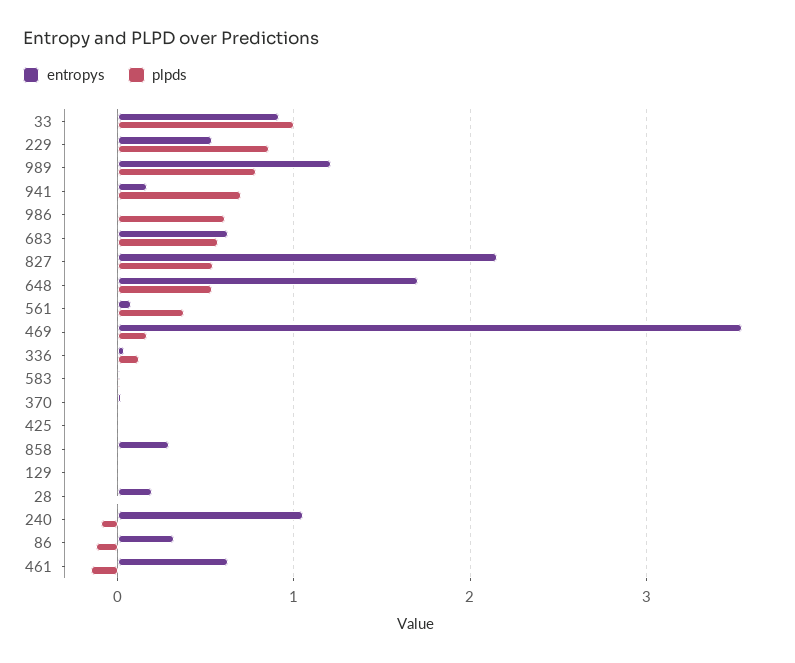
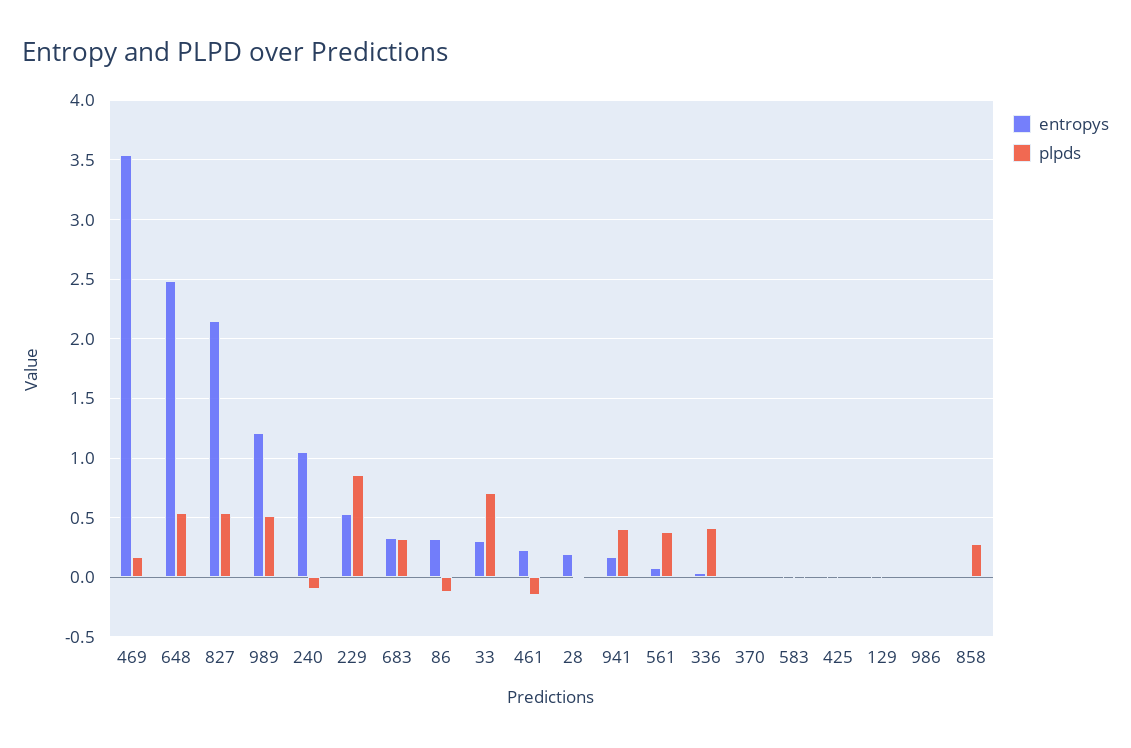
entropys, 33: 0.9 -> 0.3
plpds, 33: 1 -> 0.7
plpds, 989: 0.8 -> 0.5
plpds, 941: 0.7 -> 0.4
plpds, 986: 0.6 -> 0
entropys, 683: 0.6 -> 0.3
plpds, 683: 0.6 -> 0.3
entropys, 648: 1.7 -> 2.5
plpds, 336: 0.1 -> 0.4
entropys, 858: 0.3 -> 0
plpds, 858: 0 -> 0.3
entropys, 461: 0.6 -> 0.2

